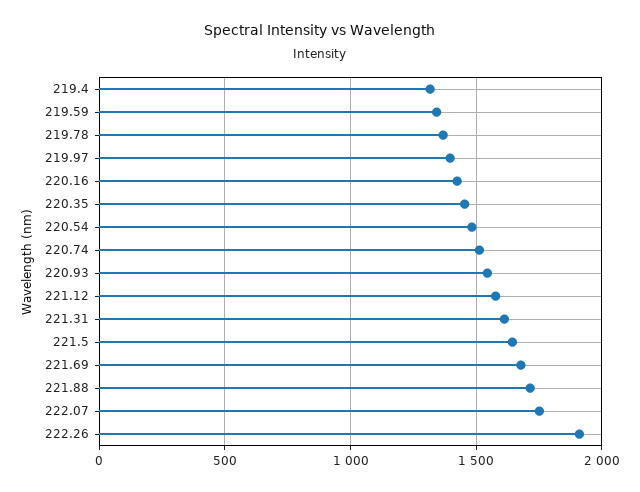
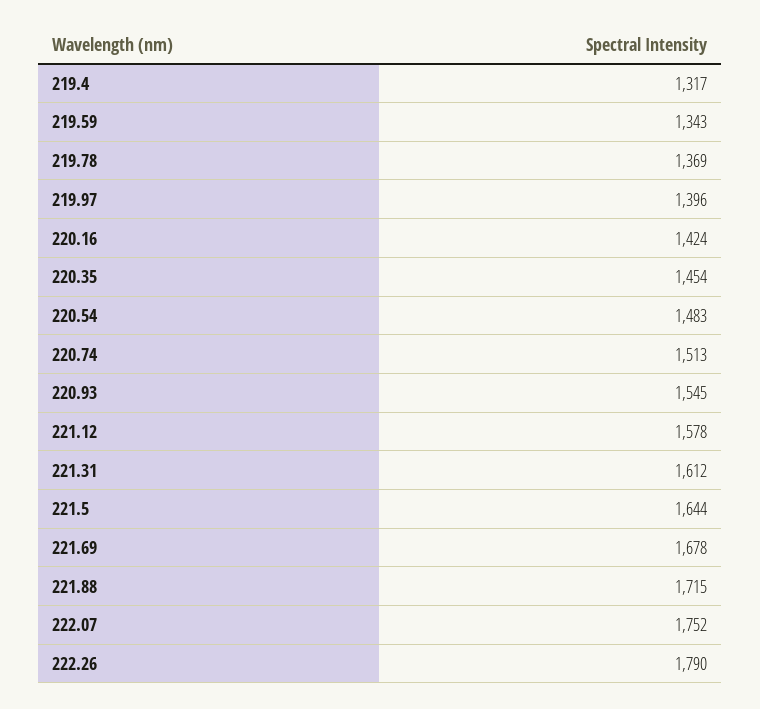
222.26: 1900 -> 1790

